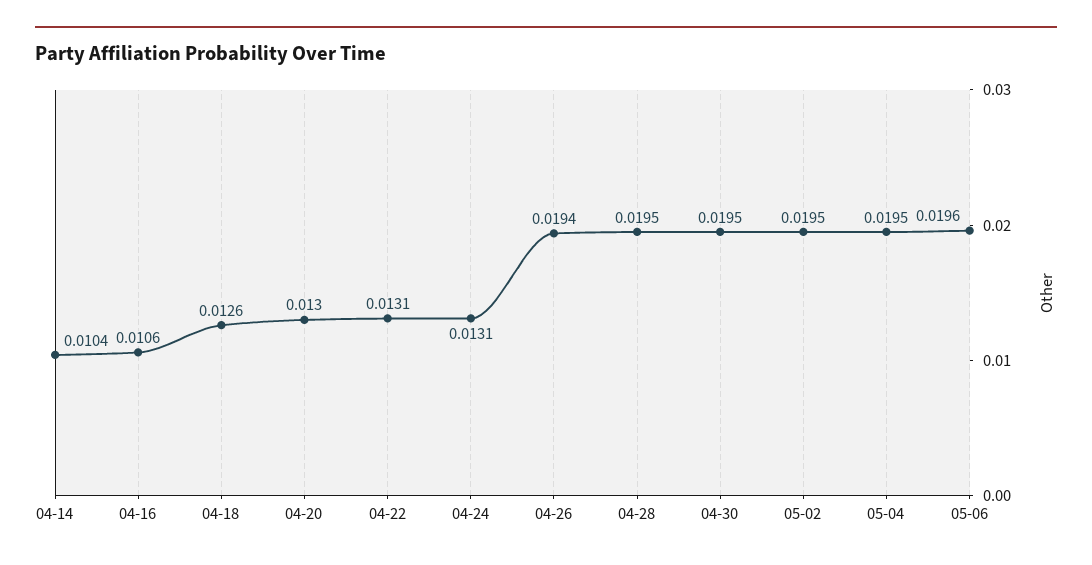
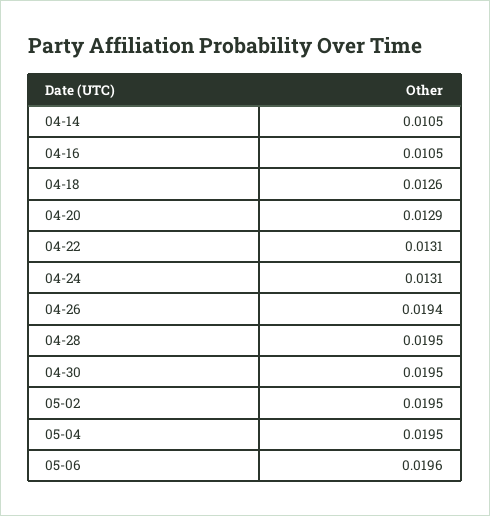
04-14: 0.0104 -> 0.0105
04-16: 0.0106 -> 0.0105
04-20: 0.013 -> 0.0129

